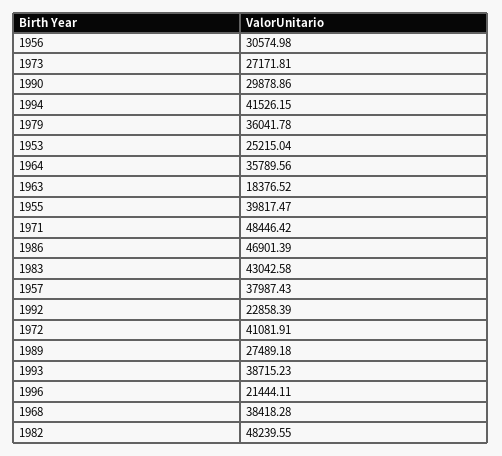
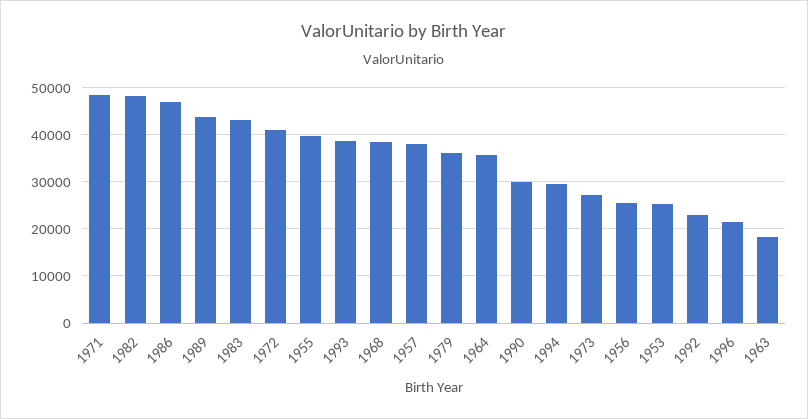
1956: 30574.98 -> 26000
1994: 41526.15 -> 30000
1989: 27489.18 -> 44000

